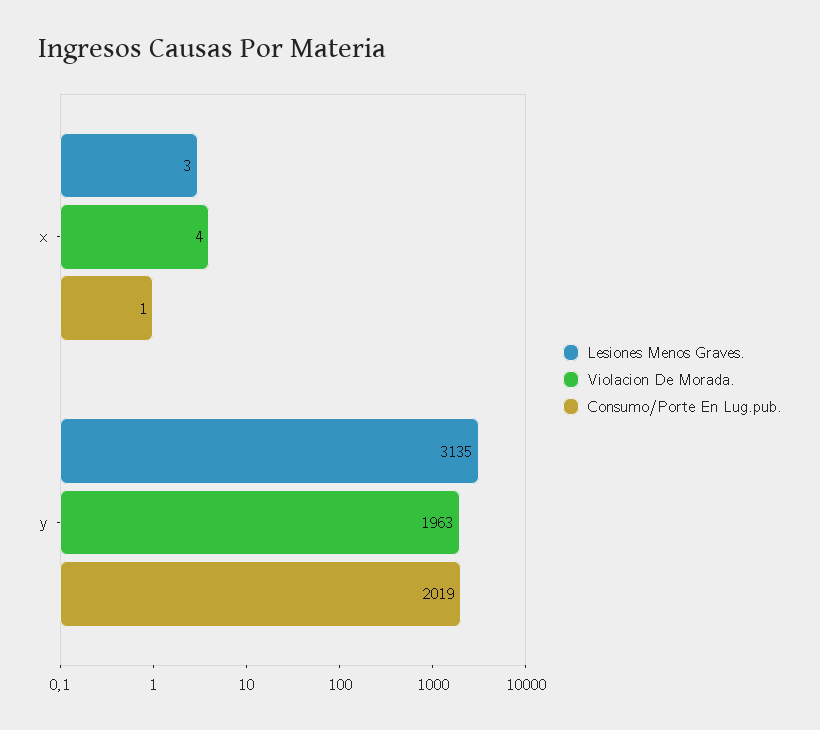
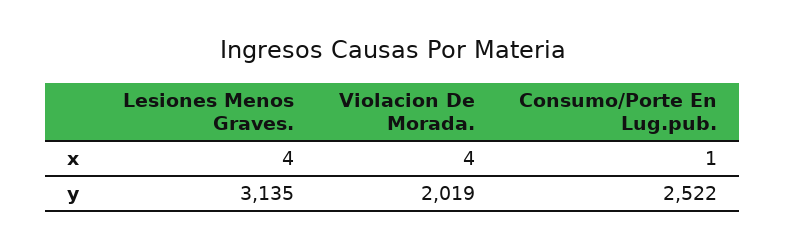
Lesiones Menos Graves., x: 3 -> 4
Violacion De Morada., y: 1963 -> 2019
Consumo/Porte En Lug.pub., y: 2019 -> 2522

